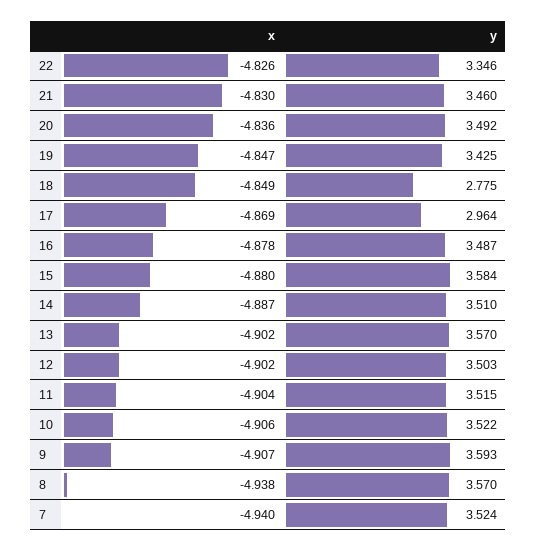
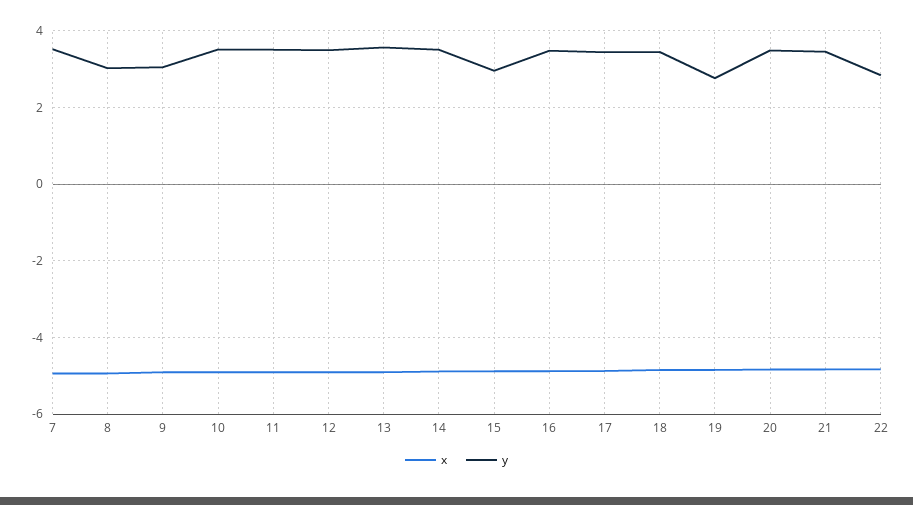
y, 22: 3.346 -> 2.8
y, 19: 3.425 -> 2.8
y, 18: 2.775 -> 3.4
y, 17: 2.964 -> 3.4
y, 15: 3.584 -> 3
y, 9: 3.593 -> 3
y, 8: 3.57 -> 3

